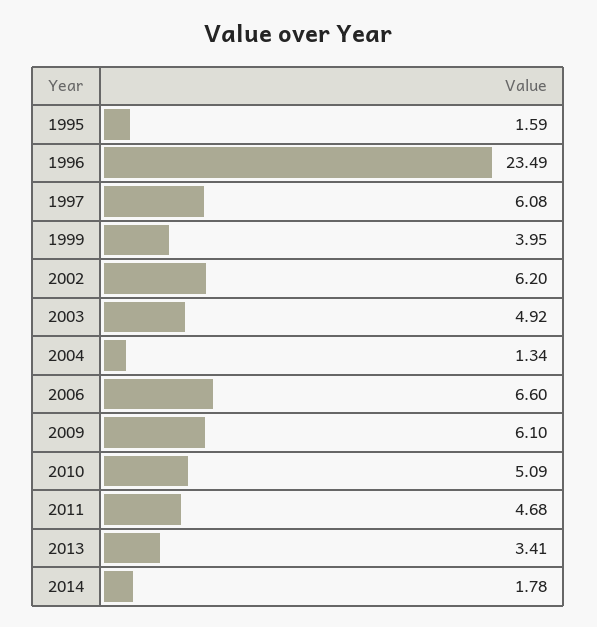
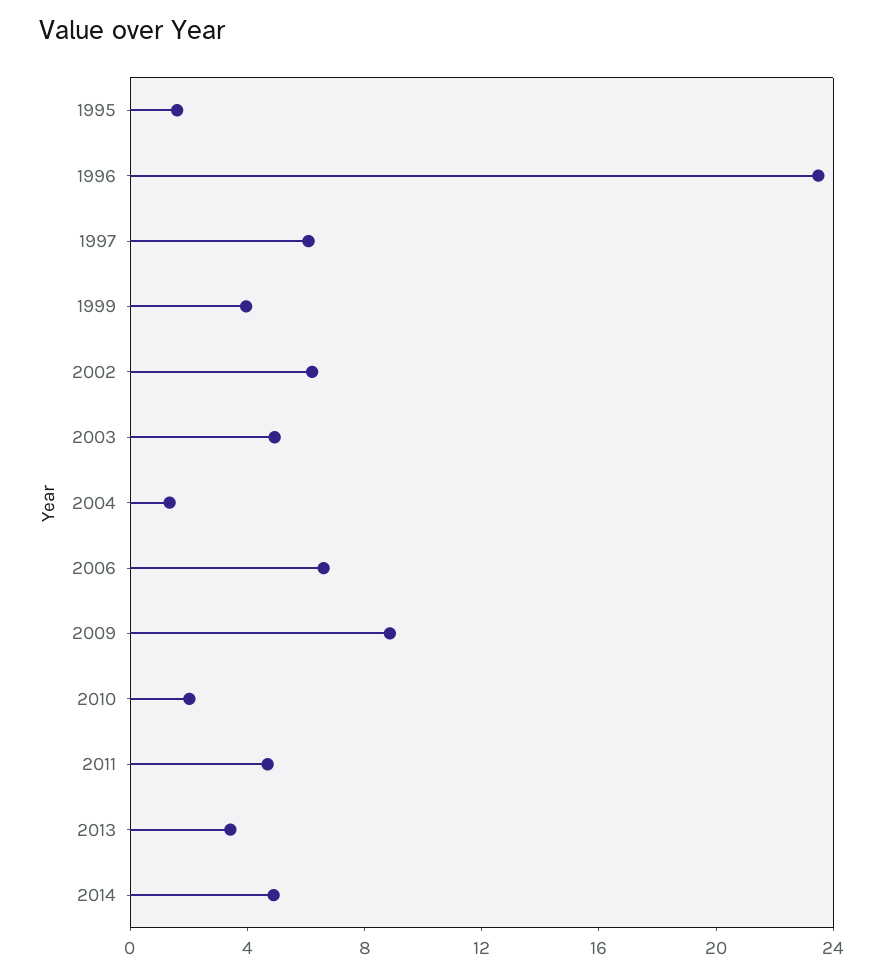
2009: 6.1 -> 9
2010: 5.09 -> 2
2014: 1.78 -> 5

